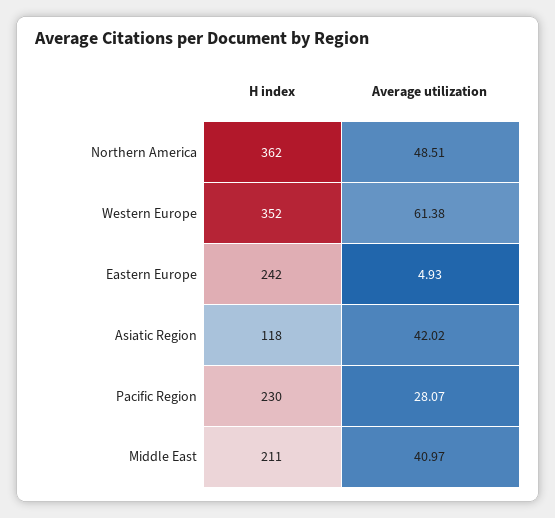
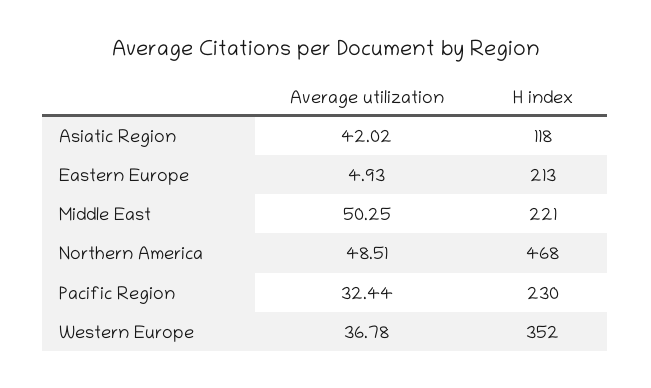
H index, Northern America: 362 -> 468
Average utilization, Western Europe: 61.38 -> 36.78
H index, Eastern Europe: 242 -> 213
Average utilization, Pacific Region: 28.07 -> 32.44
H index, Middle East: 211 -> 221
Average utilization, Middle East: 40.97 -> 50.25

